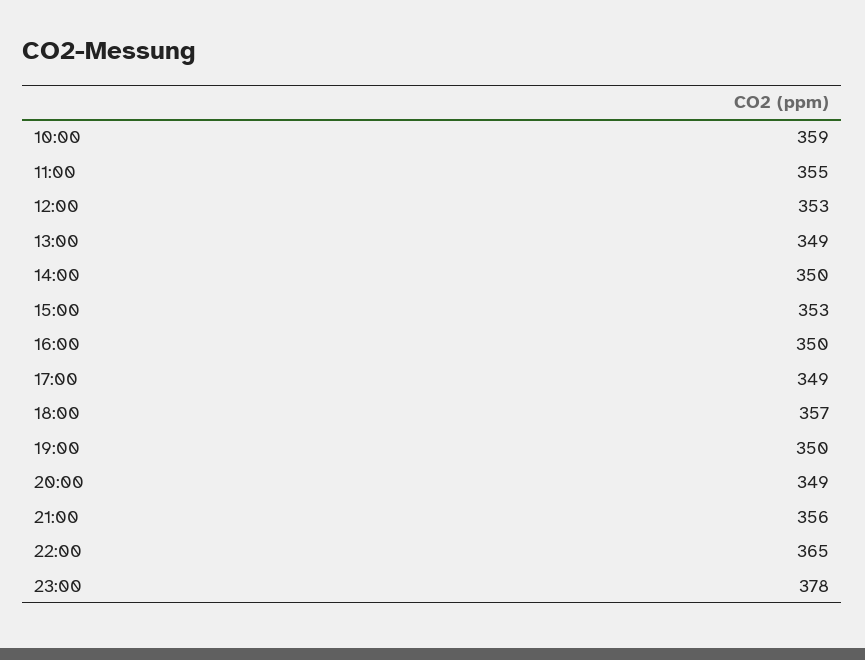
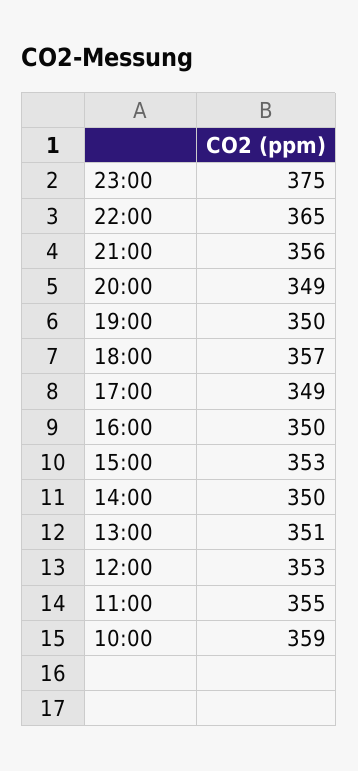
13:00: 349 -> 351
23:00: 378 -> 375

